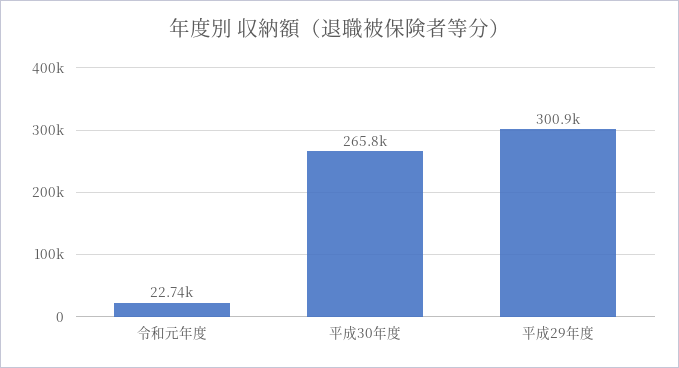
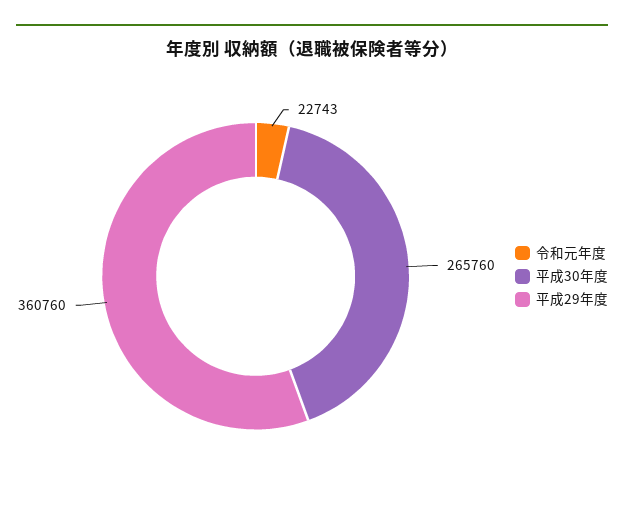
平成29年度: 300900 -> 360760

